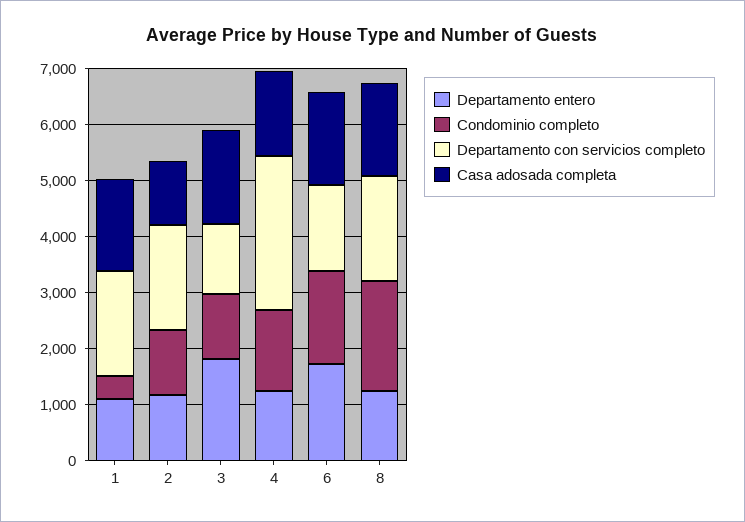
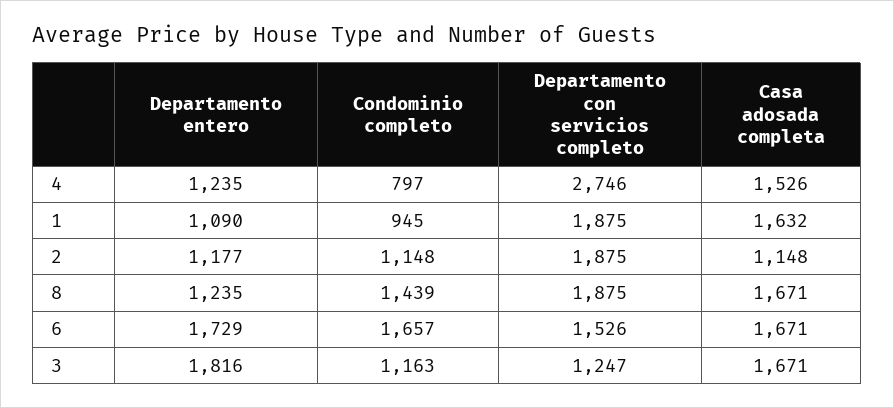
Condominio completo, 1: 400 -> 945
Condominio completo, 4: 1400 -> 797
Condominio completo, 8: 2000 -> 1439

